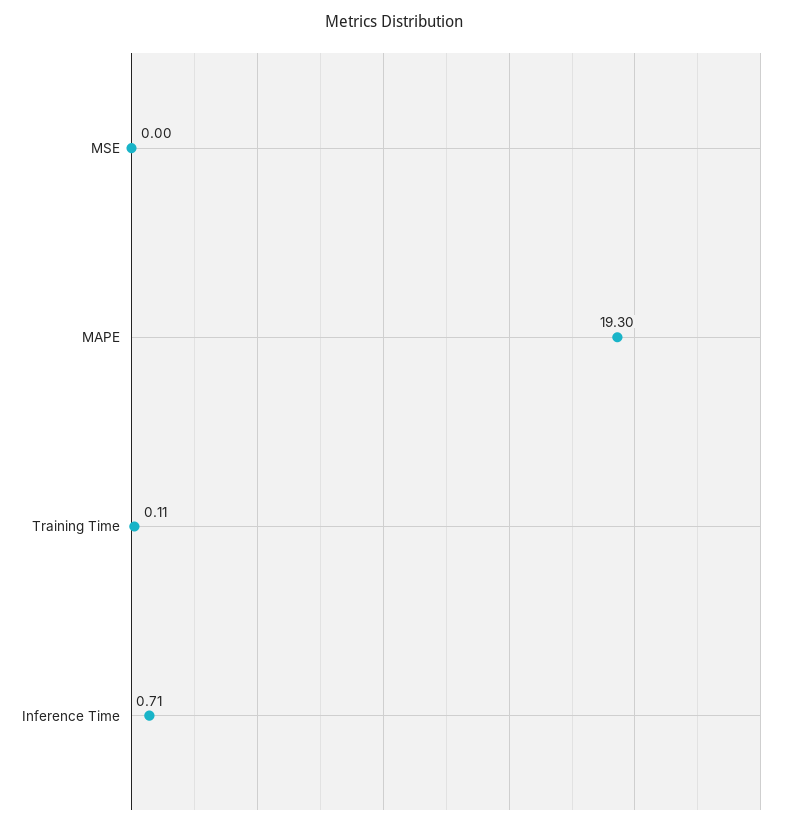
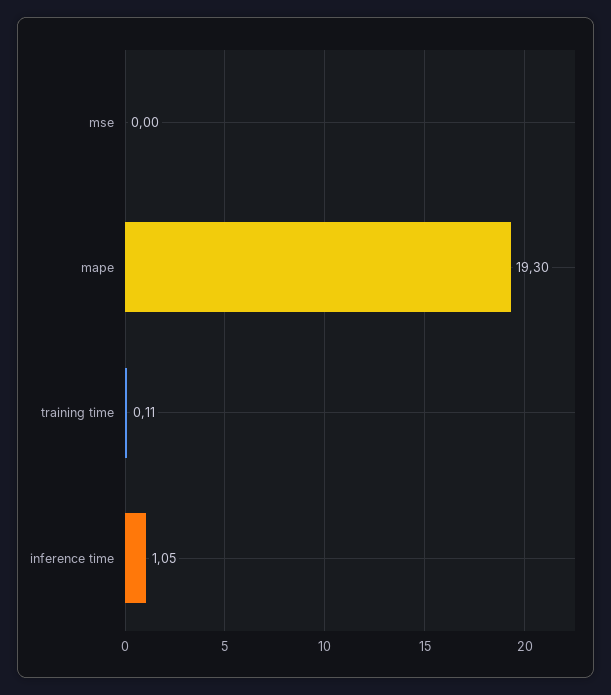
Inference Time: 0.71 -> 1.05

